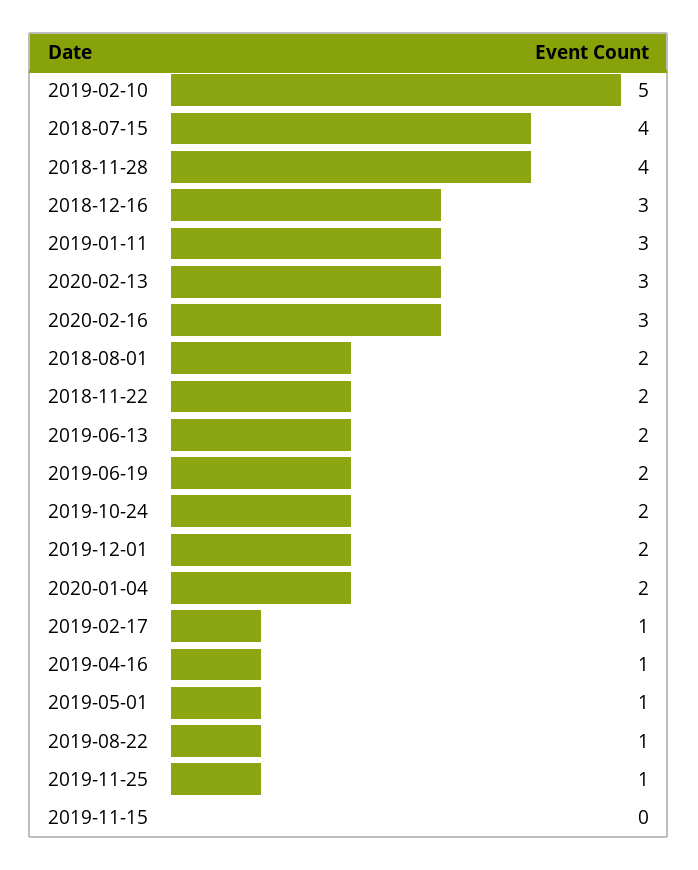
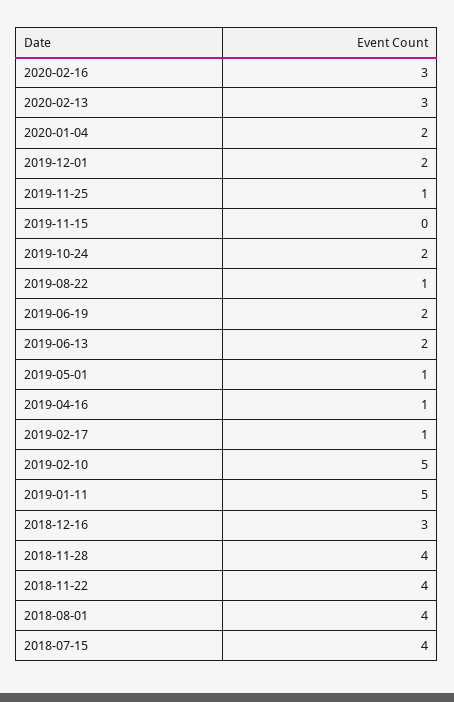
2019-01-11: 3 -> 5
2018-08-01: 2 -> 4
2018-11-22: 2 -> 4

